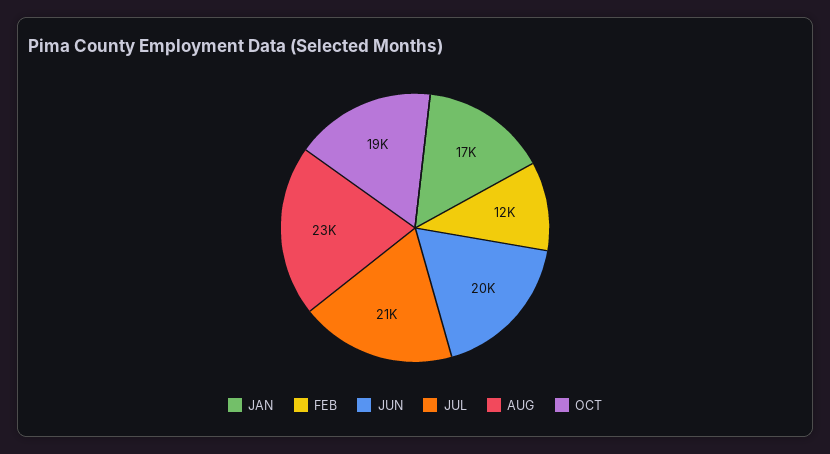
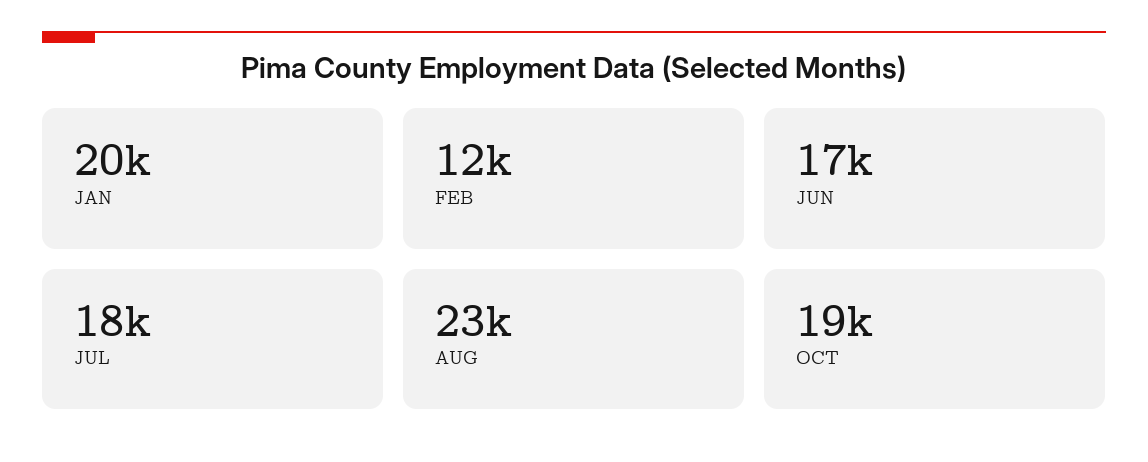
JAN: 17000 -> 20000
JUN: 20000 -> 17000
JUL: 21000 -> 18000

